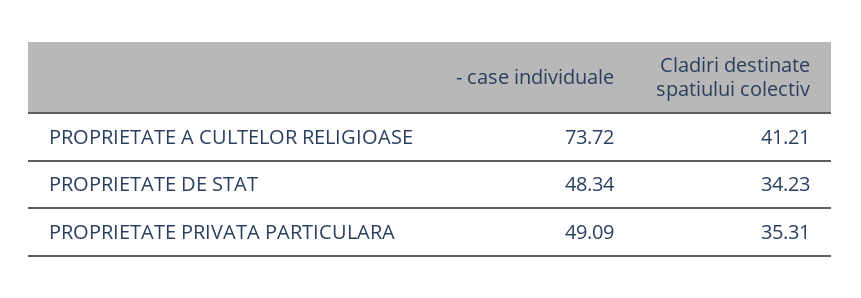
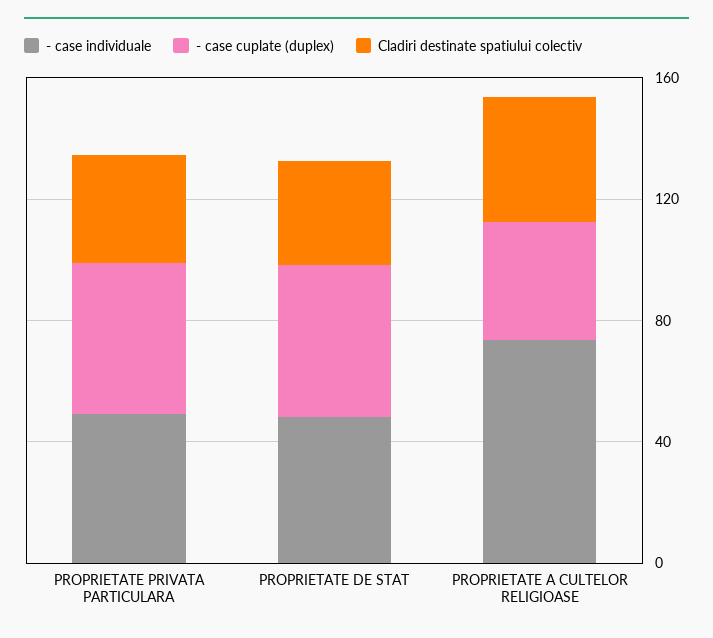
- case cuplate (duplex), PROPRIETATE PRIVATA PARTICULARA: none -> 50
- case cuplate (duplex), PROPRIETATE DE STAT: none -> 50
- case cuplate (duplex), PROPRIETATE A CULTELOR RELIGIOASE: none -> 40

